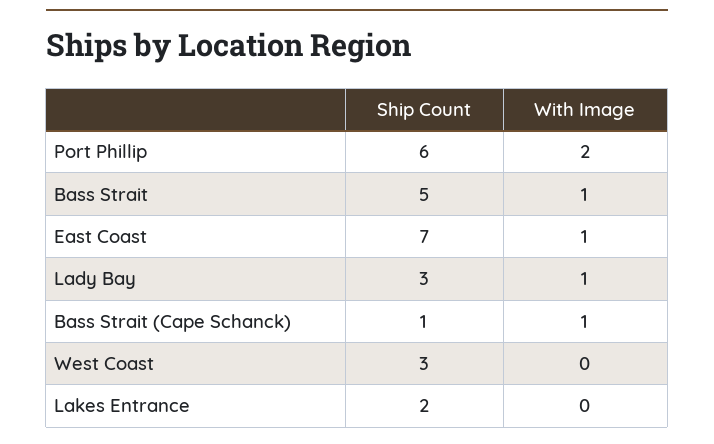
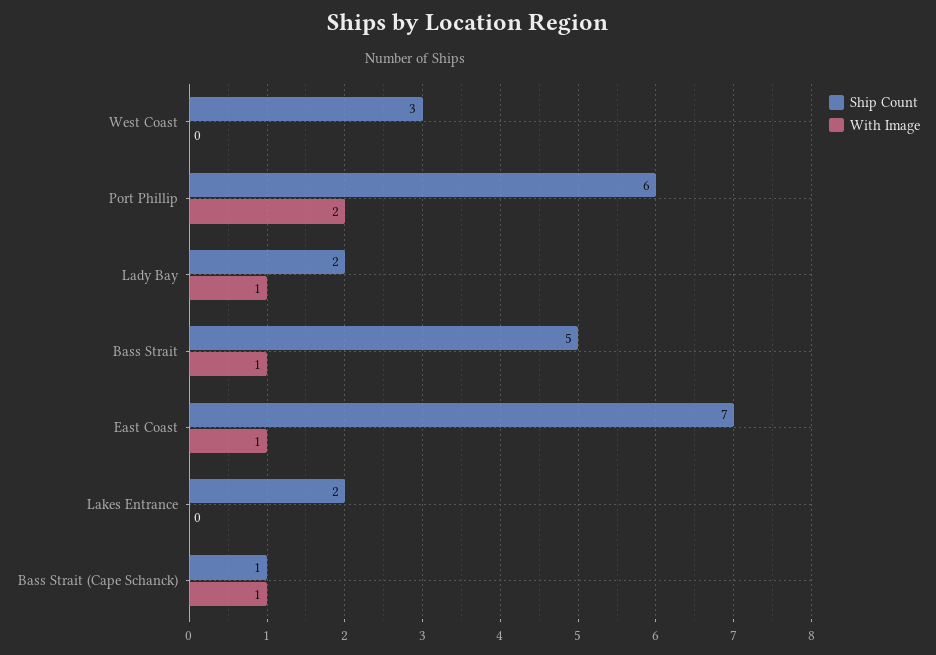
Ship Count, Lady Bay: 3 -> 2

